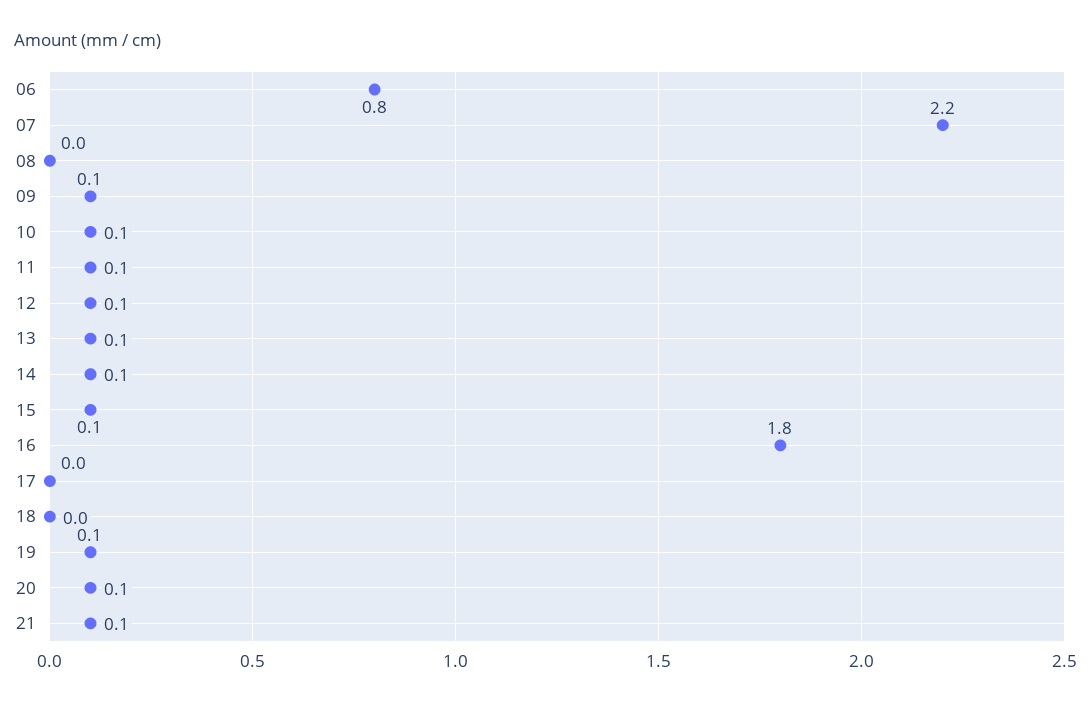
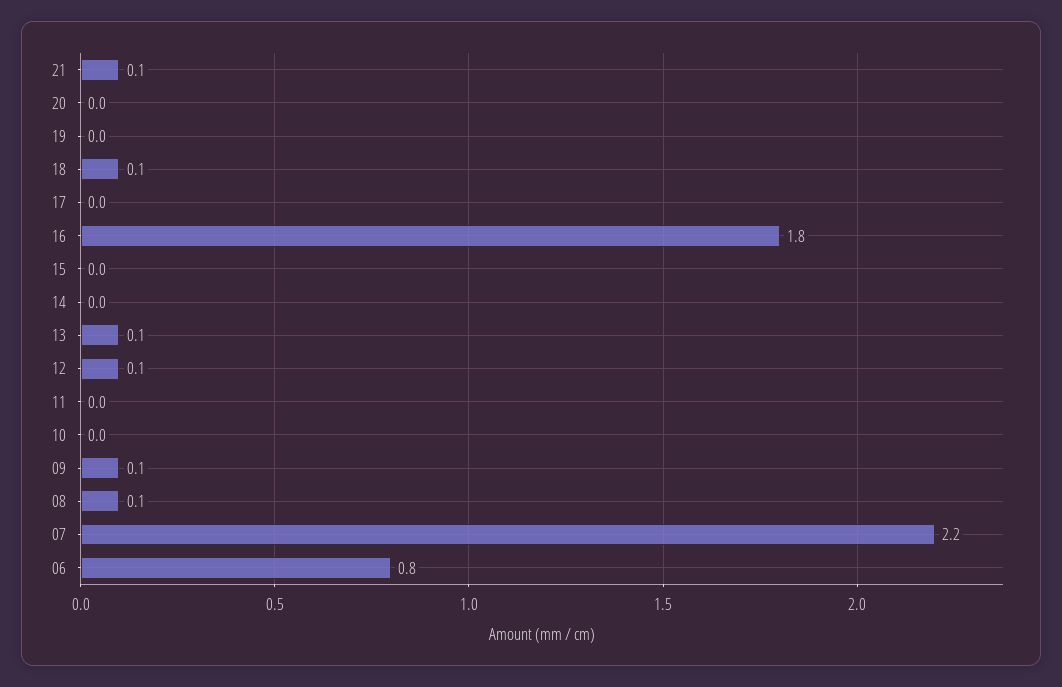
08: 0 -> 0.1
10: 0.1 -> 0
11: 0.1 -> 0
14: 0.1 -> 0
15: 0.1 -> 0
18: 0 -> 0.1
19: 0.1 -> 0
20: 0.1 -> 0

